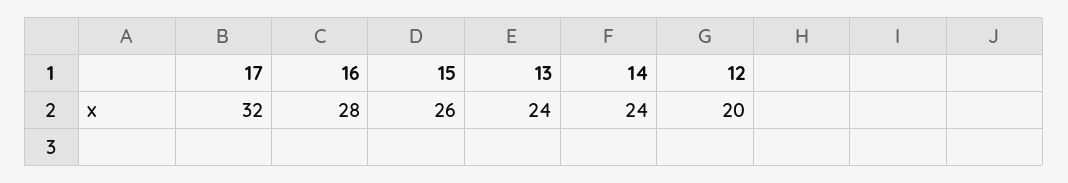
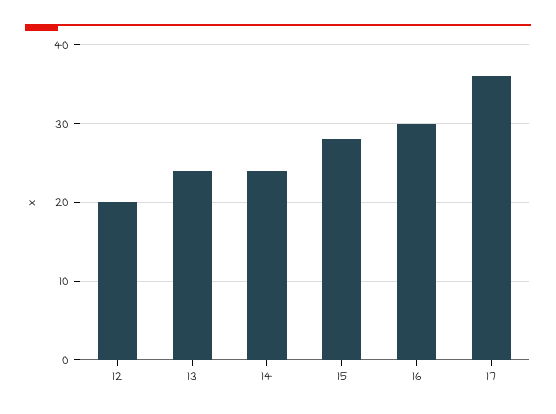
17: 32 -> 36
16: 28 -> 30
15: 26 -> 28

